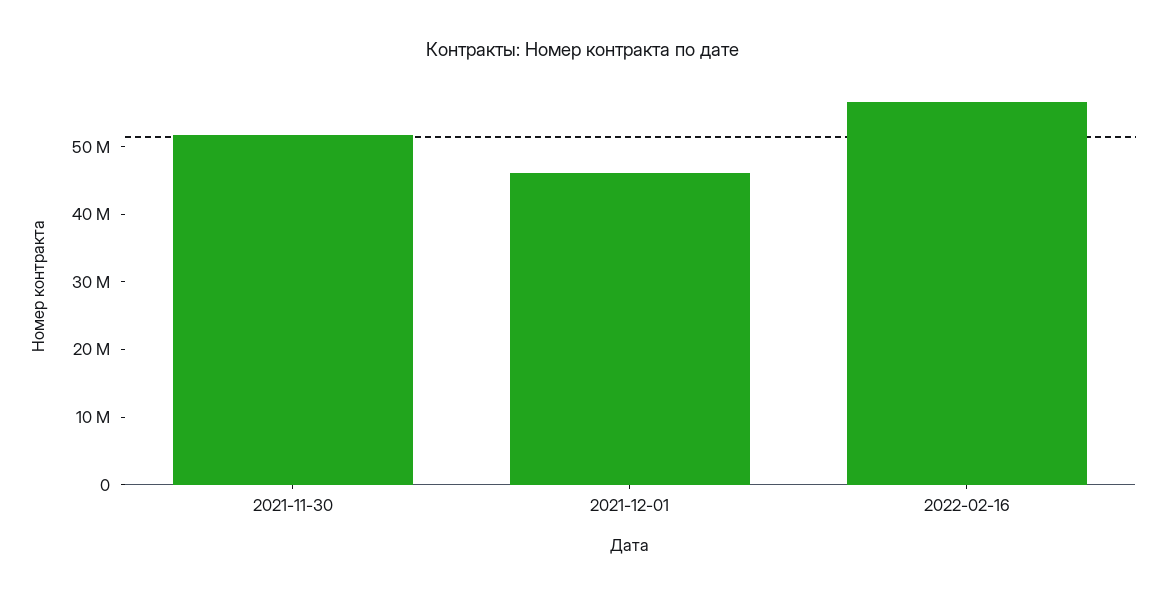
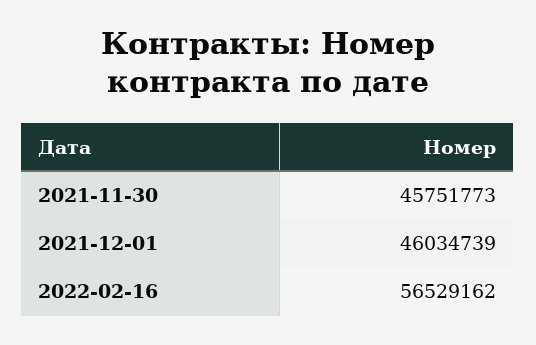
2021-11-30: 52000000 -> 45751773

